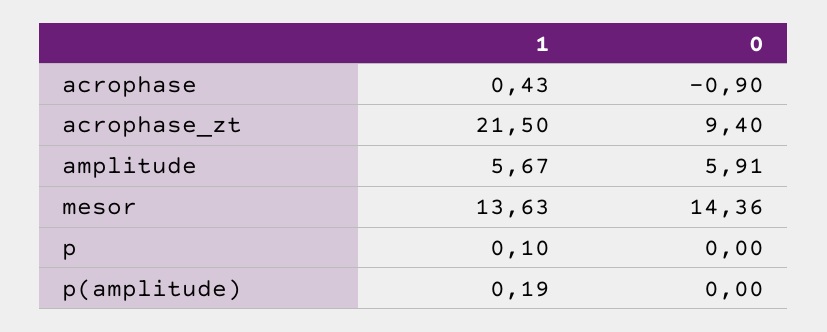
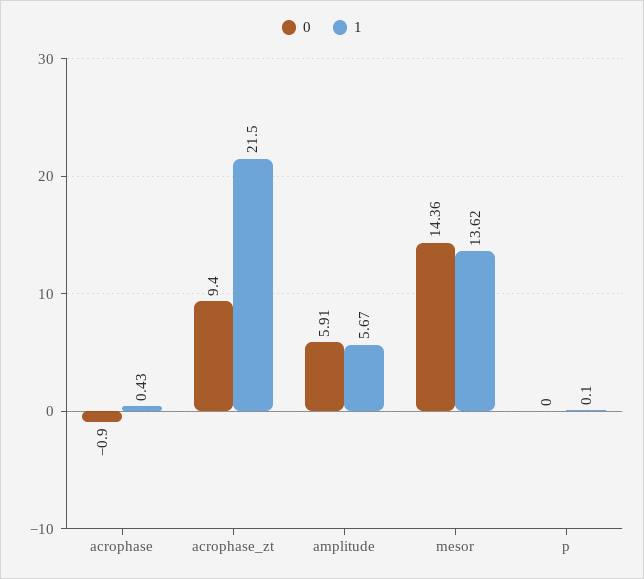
1, mesor: 13.63 -> 13.62
1, p(amplitude): 0.19 -> none
0, p(amplitude): 0 -> none

